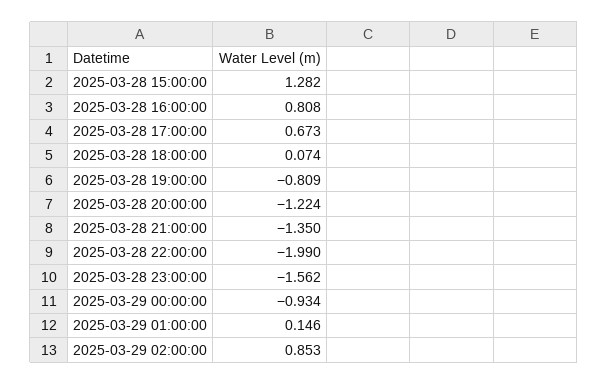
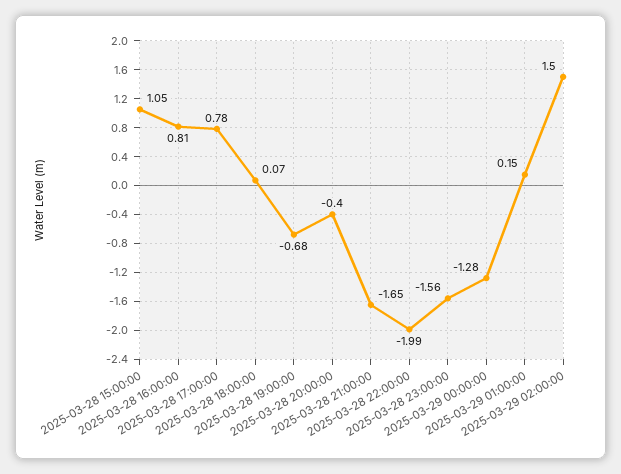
2025-03-28 15:00:00: 1.282 -> 1.05
2025-03-28 17:00:00: 0.673 -> 0.78
2025-03-28 19:00:00: -0.809 -> -0.68
2025-03-28 20:00:00: -1.224 -> -0.4
2025-03-28 21:00:00: -1.35 -> -1.65
2025-03-29 00:00:00: -0.934 -> -1.28
2025-03-29 02:00:00: 0.853 -> 1.5

